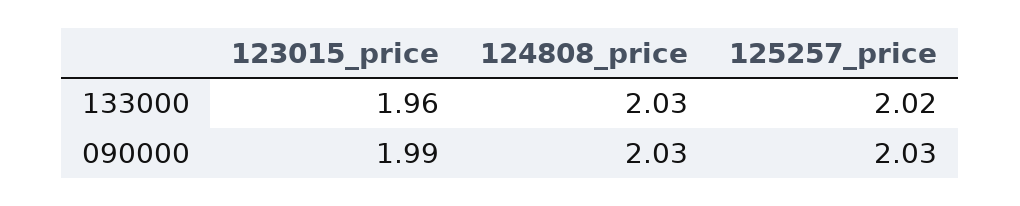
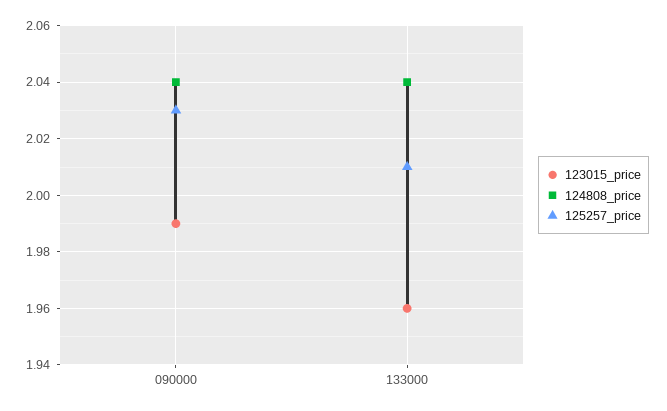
124808_price, 133000: 2.03 -> 2.04
125257_price, 133000: 2.02 -> 2.01
124808_price, 090000: 2.03 -> 2.04

